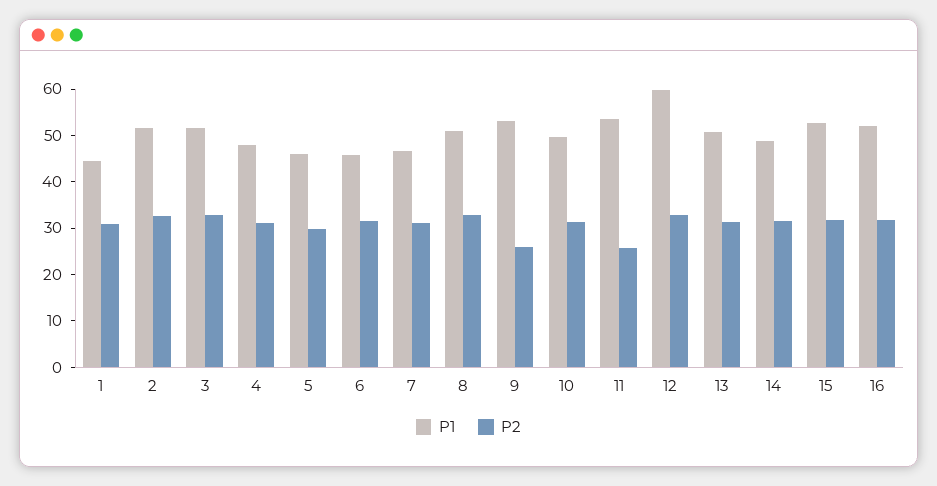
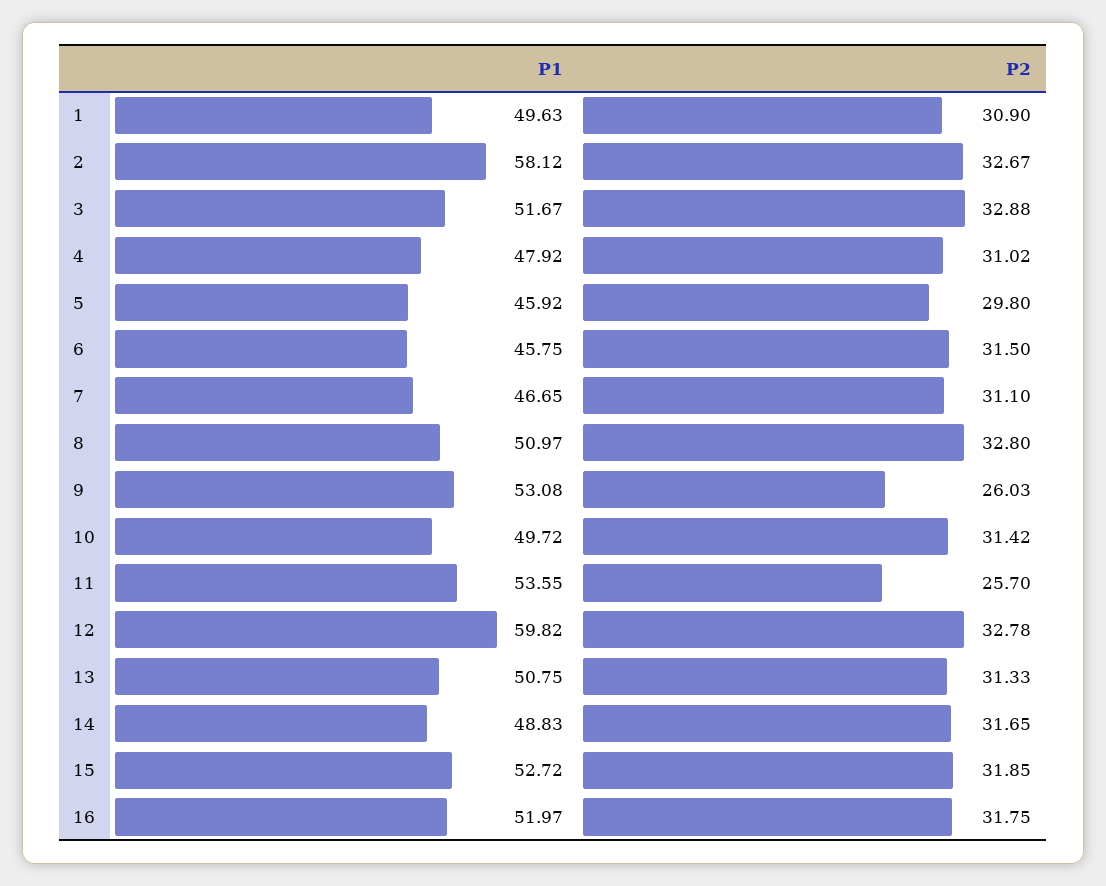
P1, 1: 44 -> 49.63
P1, 2: 52 -> 58.12

